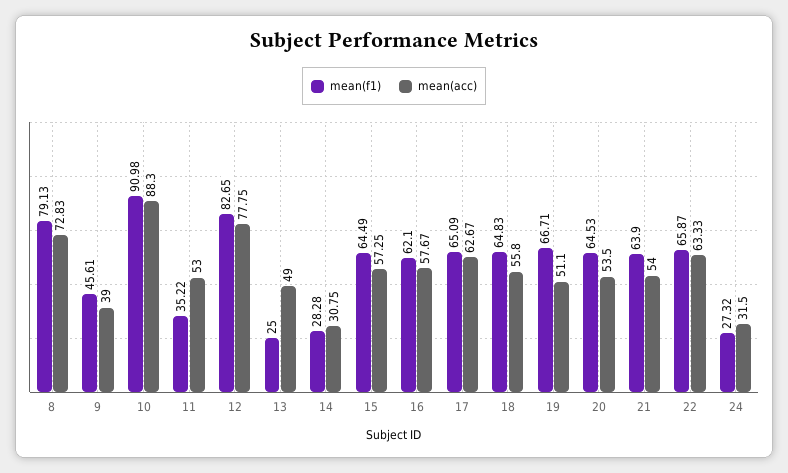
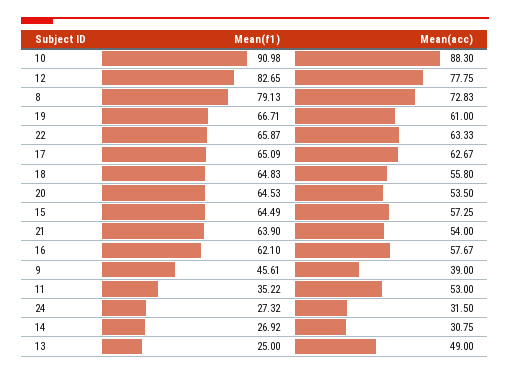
mean(f1), 14: 28.28 -> 26.92
mean(acc), 19: 51.1 -> 61

